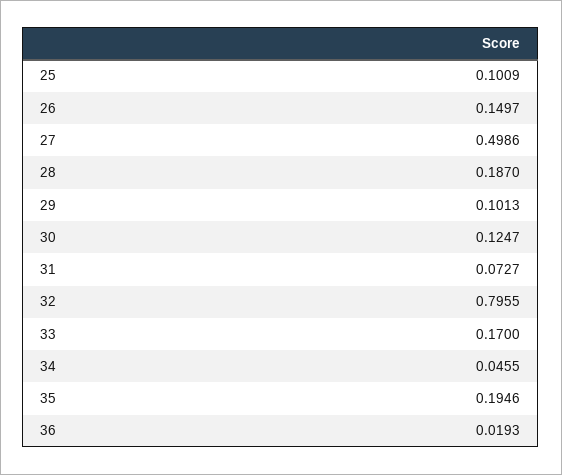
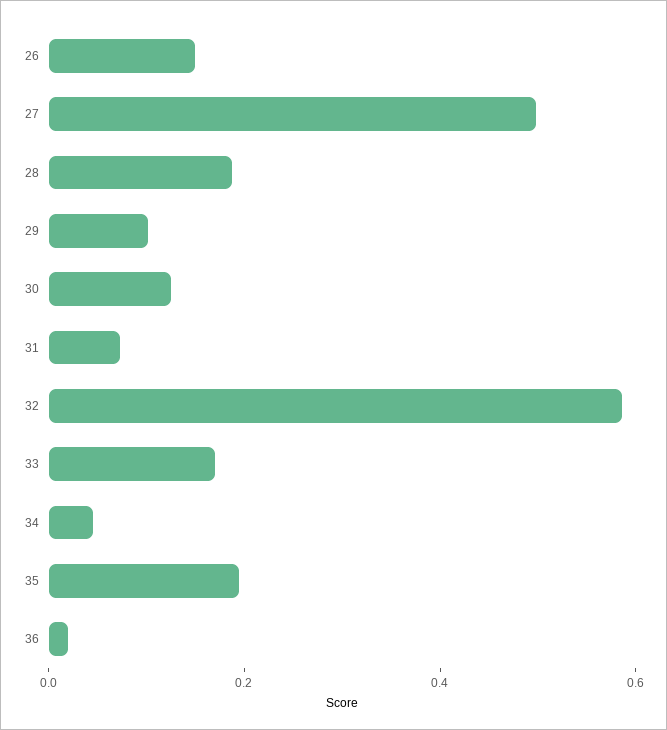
25: 0.1009 -> none
32: 0.7955 -> 0.6

